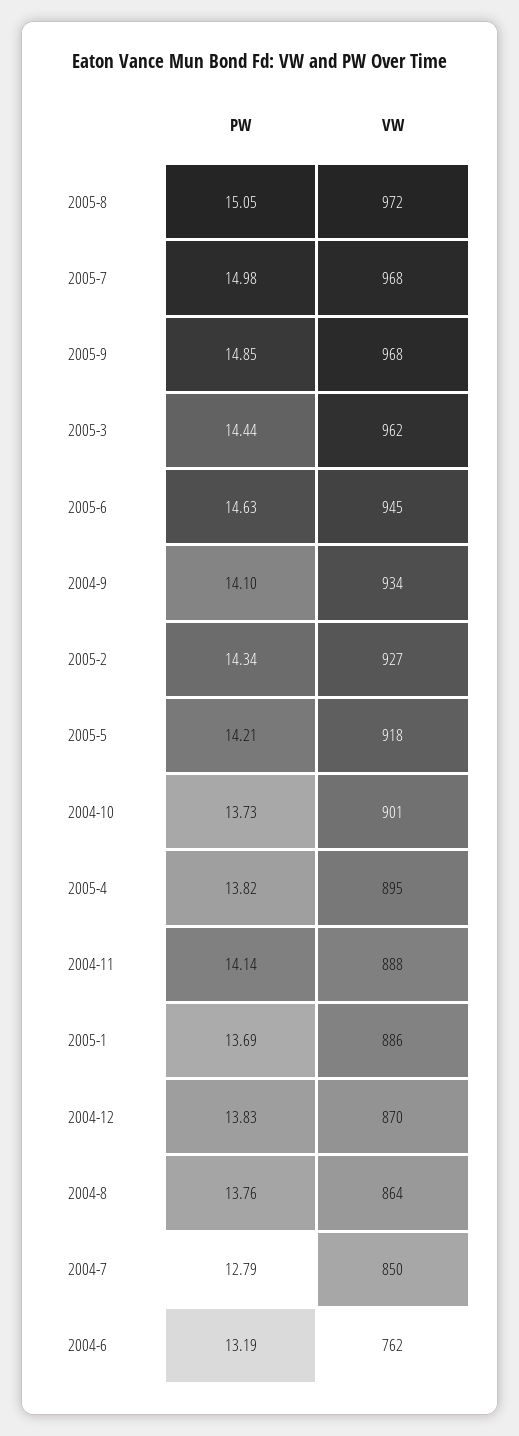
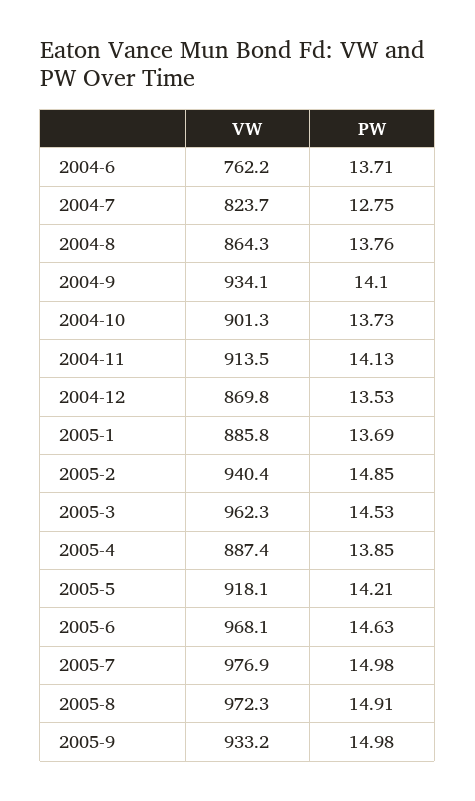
PW, 2005-8: 15.05 -> 14.91
VW, 2005-7: 968 -> 976.9
PW, 2005-9: 14.85 -> 14.98
VW, 2005-9: 968 -> 933.2
PW, 2005-3: 14.44 -> 14.53
VW, 2005-6: 945 -> 968.1
PW, 2005-2: 14.34 -> 14.85
VW, 2005-2: 927 -> 940.4
PW, 2005-4: 13.82 -> 13.85
VW, 2005-4: 895 -> 887.4
PW, 2004-11: 14.14 -> 14.13
VW, 2004-11: 888 -> 913.5
PW, 2004-12: 13.83 -> 13.53
PW, 2004-7: 12.79 -> 12.75
VW, 2004-7: 850 -> 823.7
PW, 2004-6: 13.19 -> 13.71

